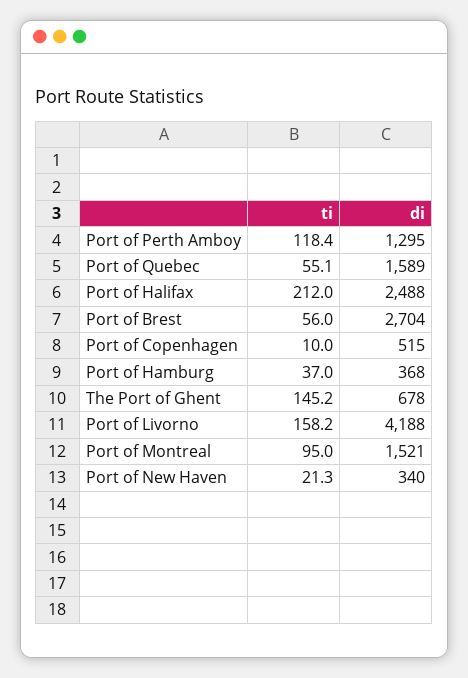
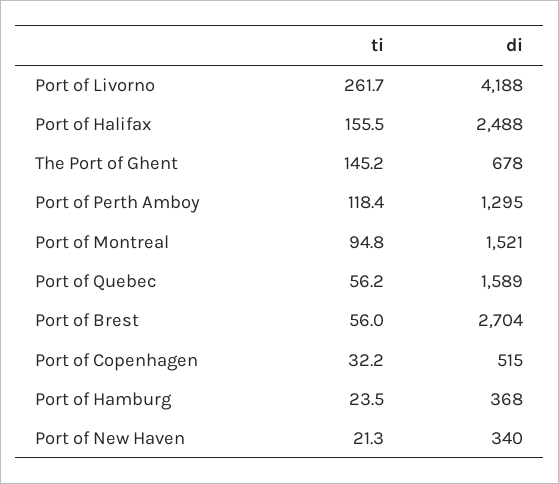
ti, Port of Quebec: 55.1 -> 56.2
ti, Port of Halifax: 212 -> 155.5
ti, Port of Copenhagen: 10 -> 32.2
ti, Port of Hamburg: 37 -> 23.5
ti, Port of Livorno: 158.2 -> 261.7
ti, Port of Montreal: 95 -> 94.8

